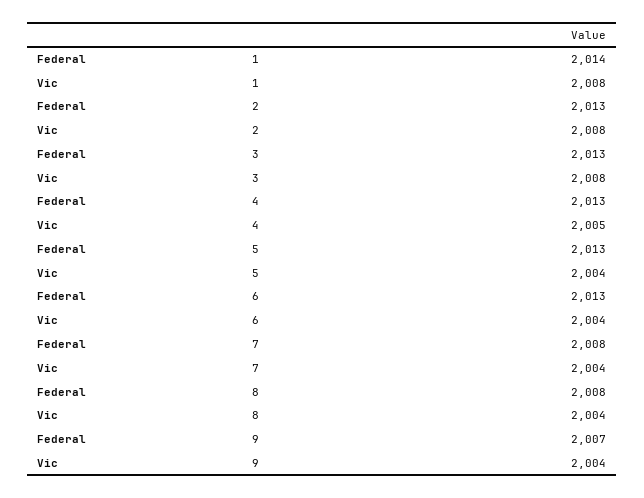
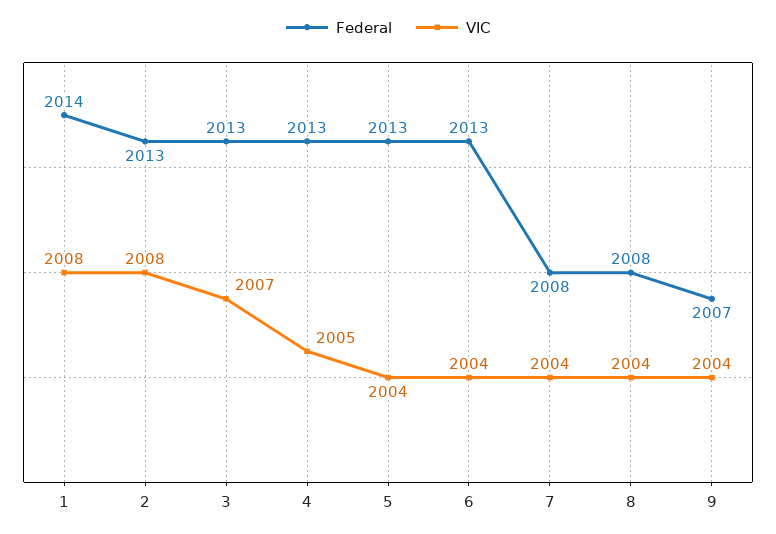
Vic, 3: 2008 -> 2007

